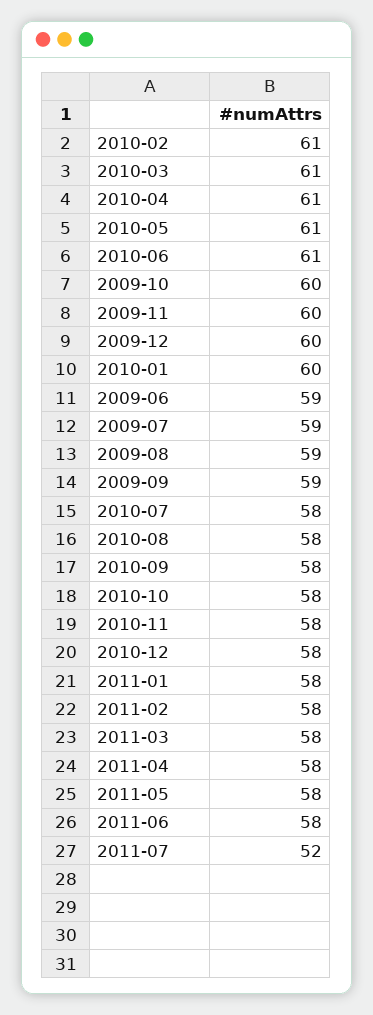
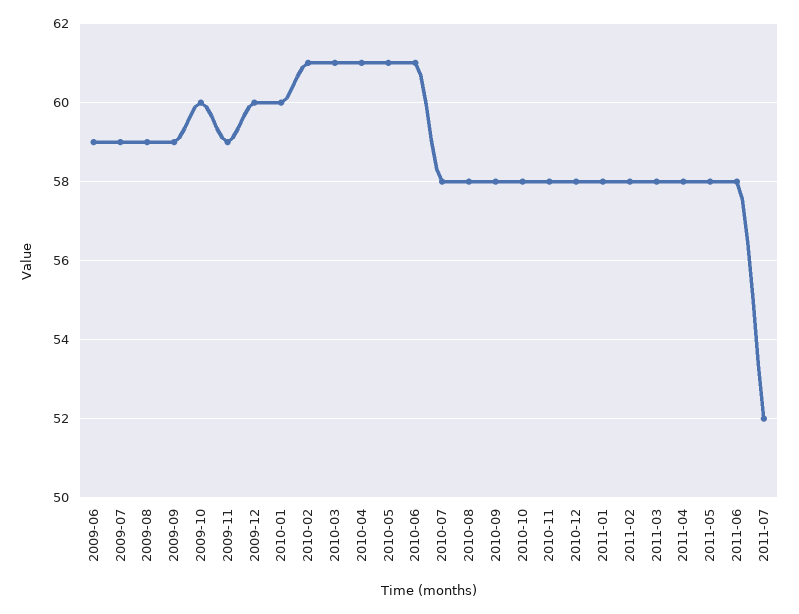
2009-11: 60 -> 59

